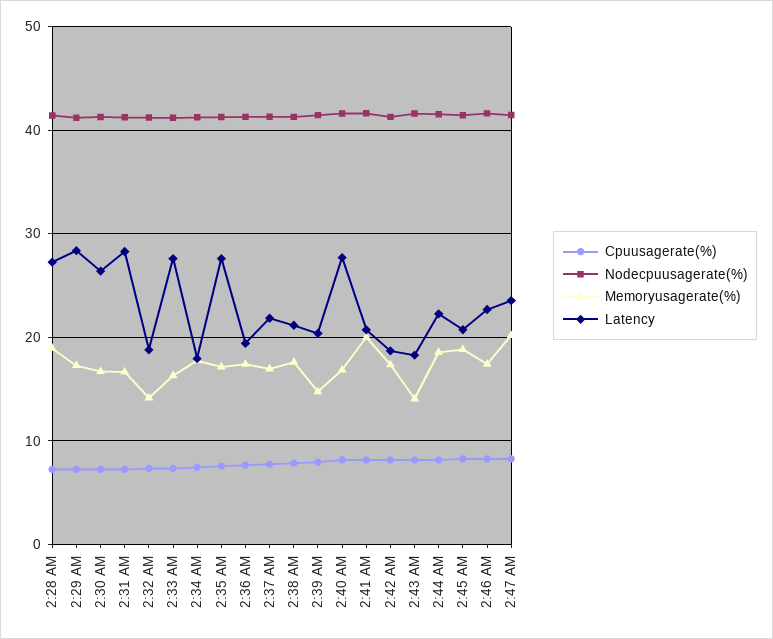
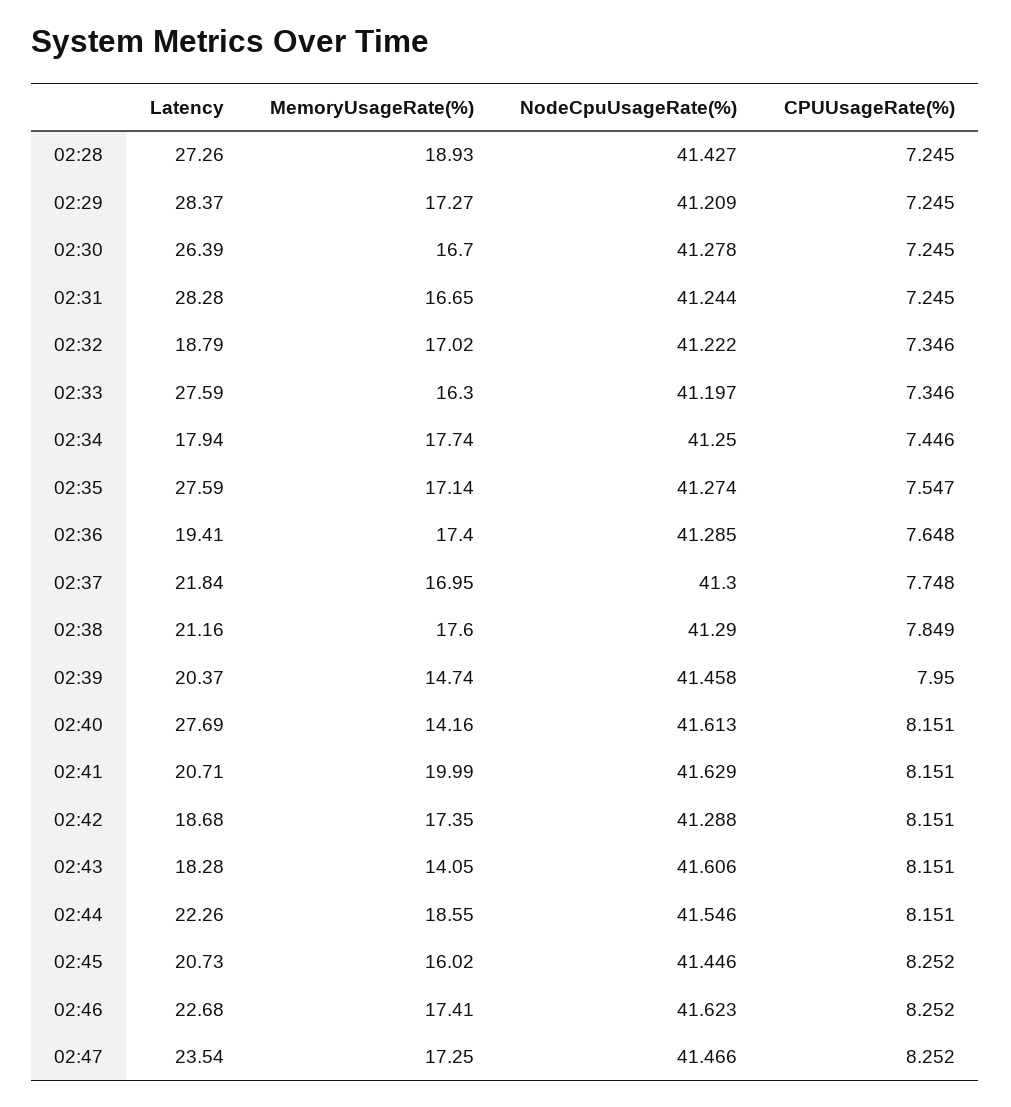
Memoryusagerate(%), 2:32 AM: 14 -> 17.02
Memoryusagerate(%), 2:40 AM: 17 -> 14.16
Memoryusagerate(%), 2:45 AM: 19 -> 16.02
Memoryusagerate(%), 2:47 AM: 20 -> 17.25

